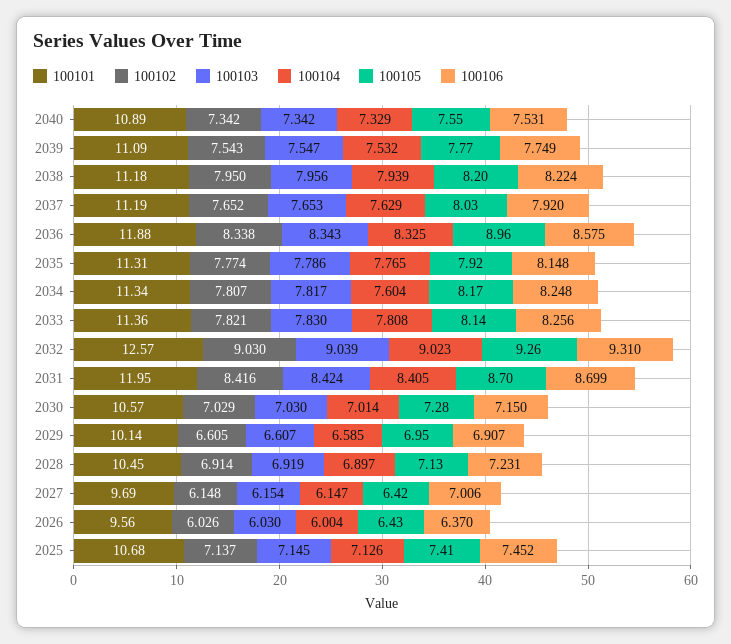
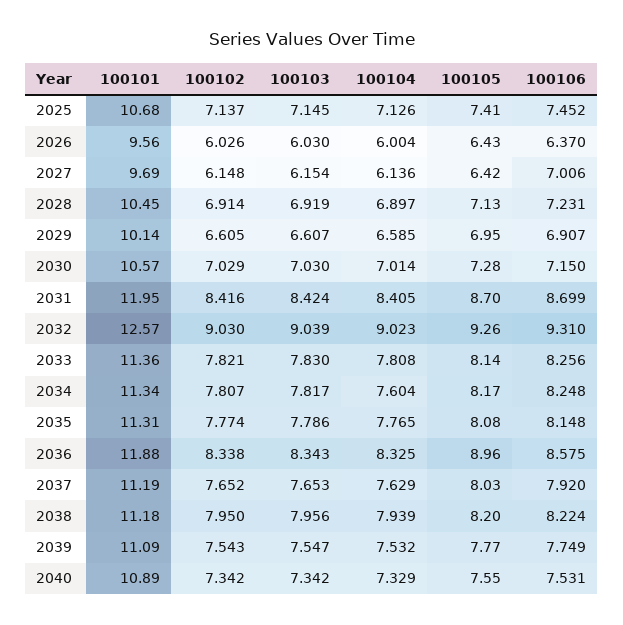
100105, 2035: 7.92 -> 8.08
100104, 2027: 6.147 -> 6.136

